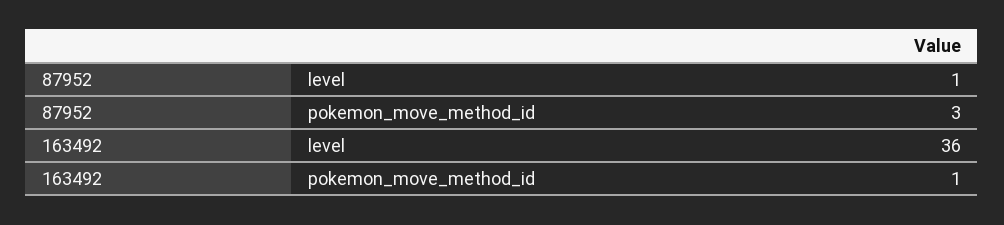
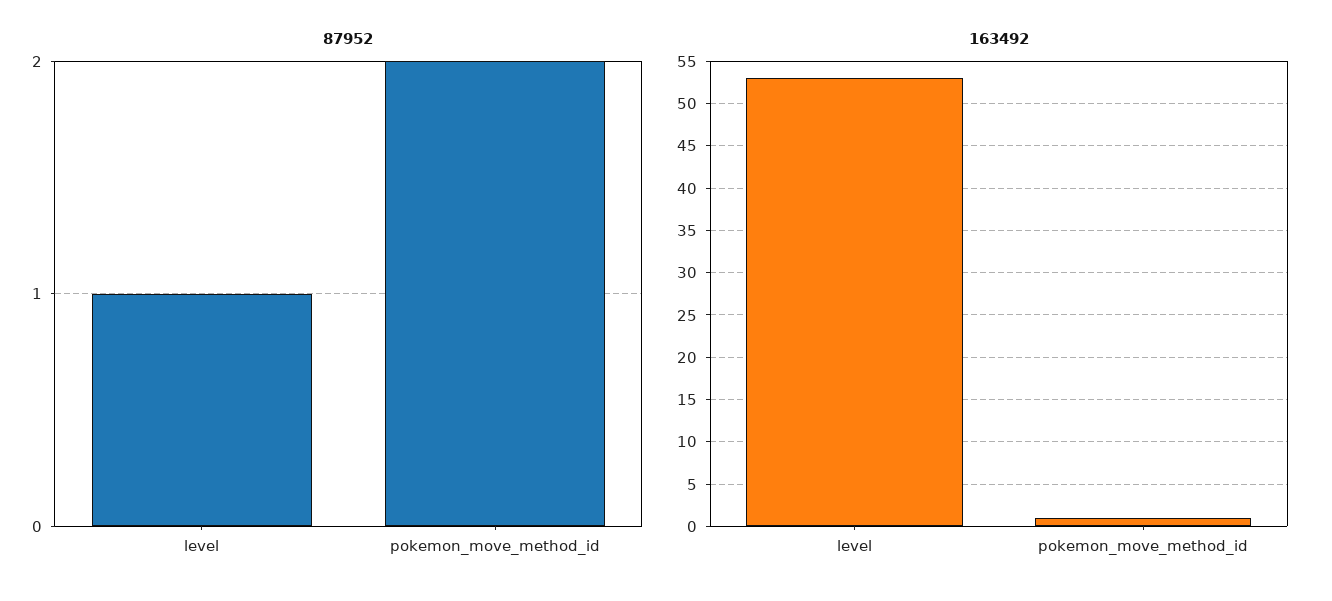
87952, pokemon_move_method_id: 3 -> 2
163492, level: 36 -> 53

